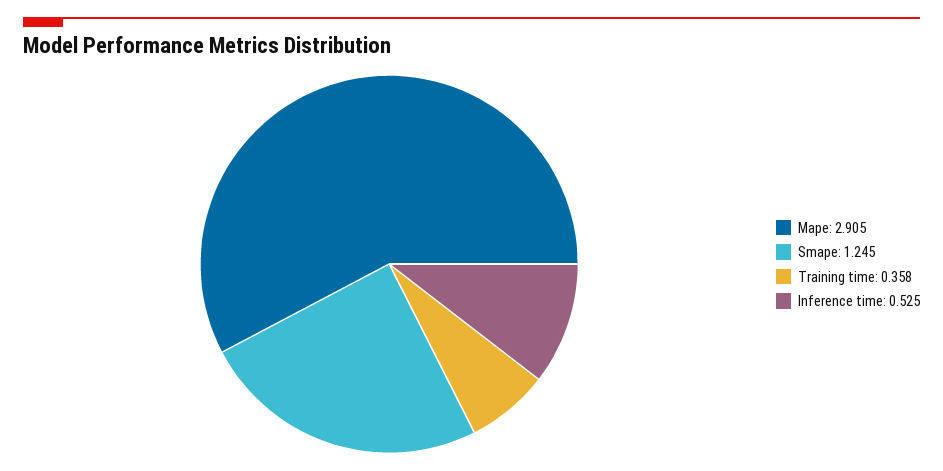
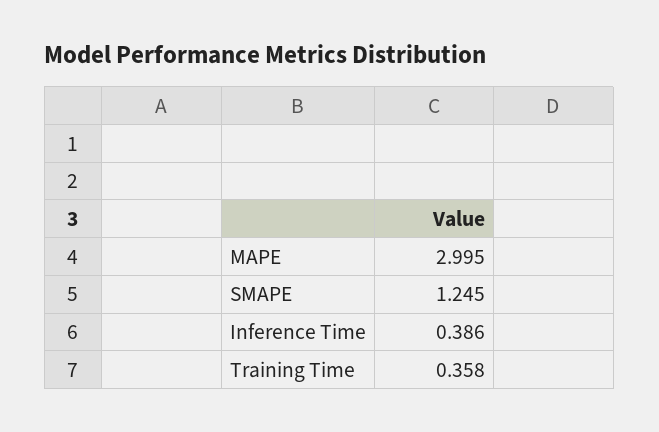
Mape: 2.905 -> 2.995
Inference time: 0.525 -> 0.386

